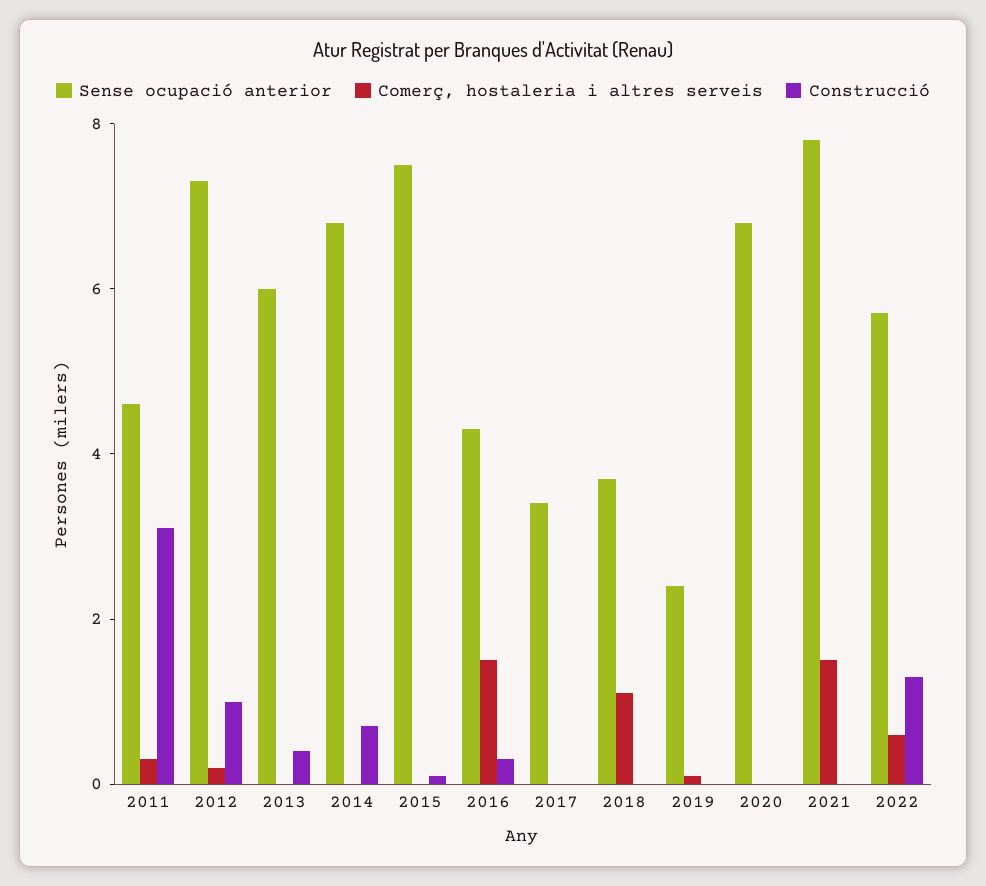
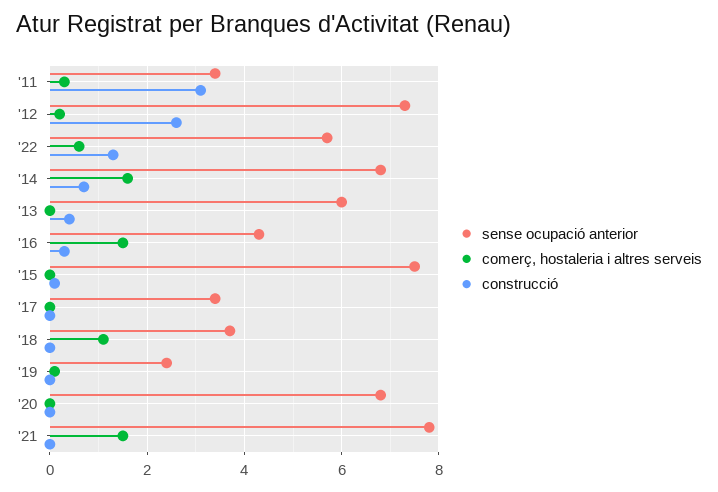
Sense ocupació anterior, 2011: 4.5 -> 3.5
Construcció, 2012: 1 -> 2.5
Comerç, hostaleria i altres serveis, 2014: 0 -> 1.5

